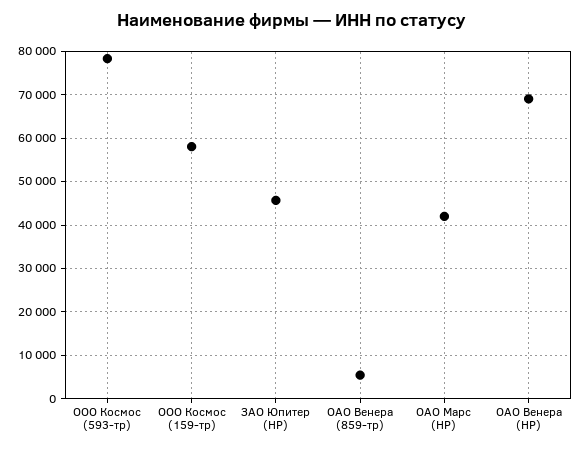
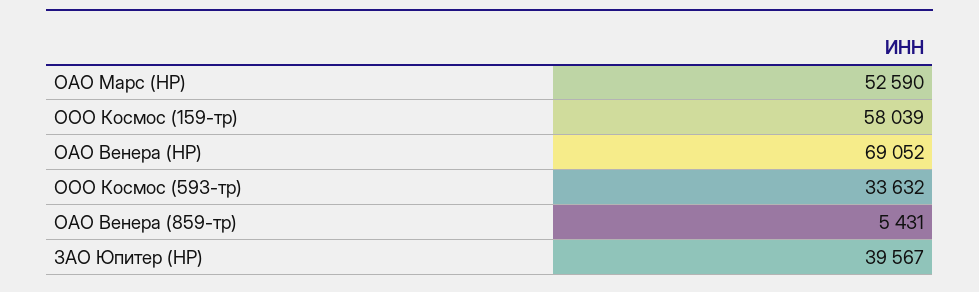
ООО Космос (593-тр): 78000 -> 33632
ЗАО Юпитер (НР): 46000 -> 39567
ОАО Марс (НР): 42000 -> 52590

